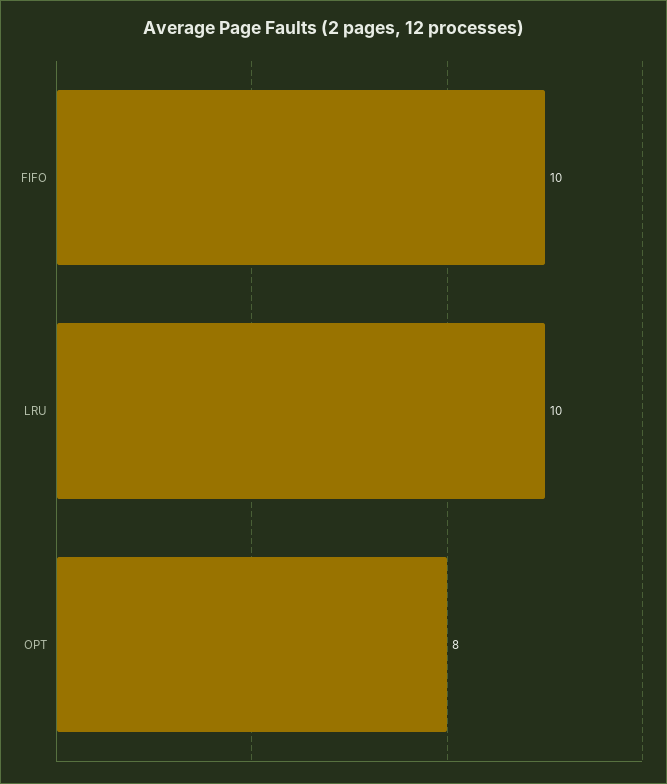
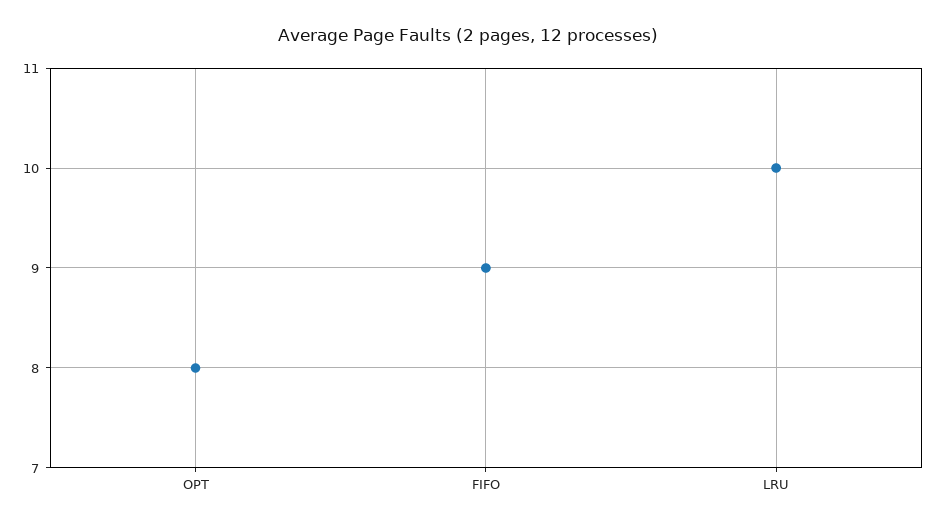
FIFO: 10 -> 9

